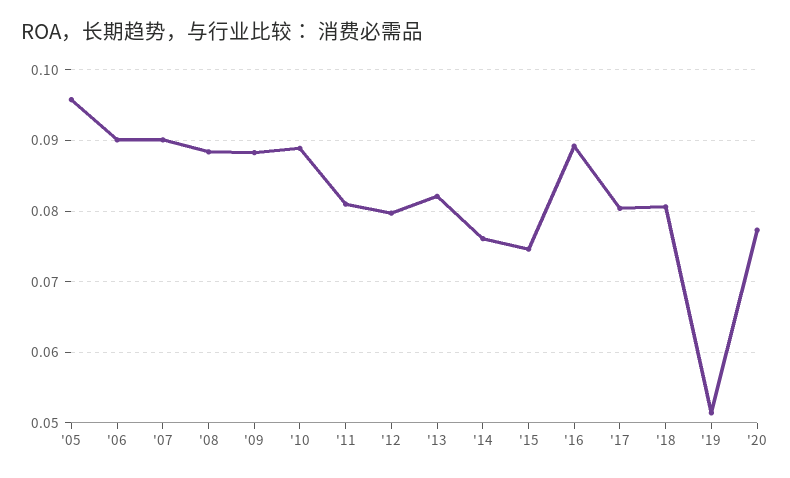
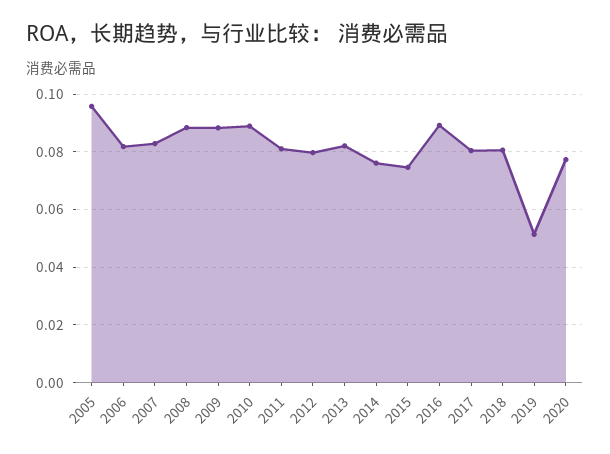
'06: 0.09 -> 0.0825
'07: 0.09 -> 0.0825

